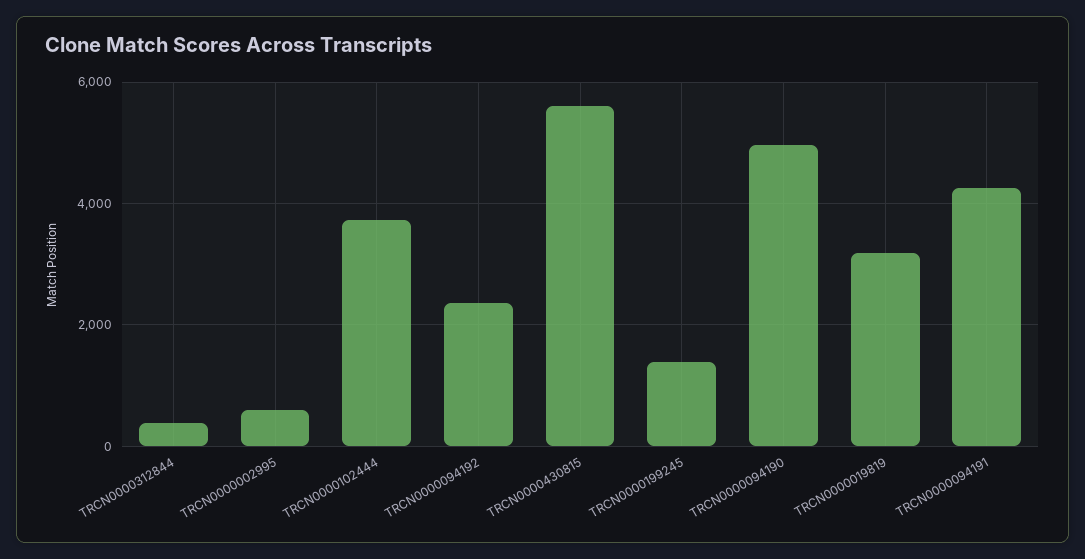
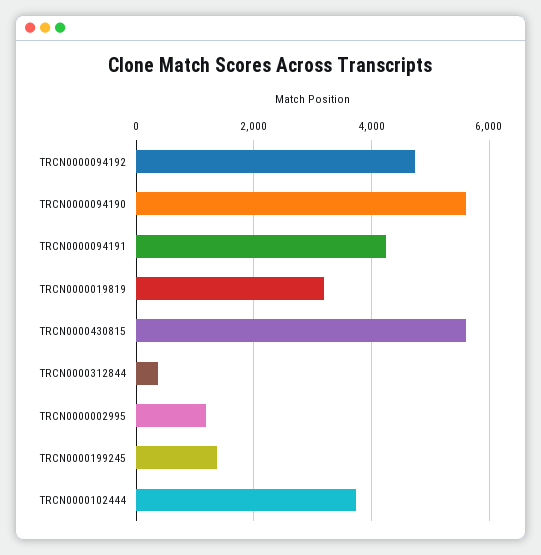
TRCN0000002995: 600 -> 1200
TRCN0000094192: 2400 -> 4800
TRCN0000094190: 5000 -> 5600

